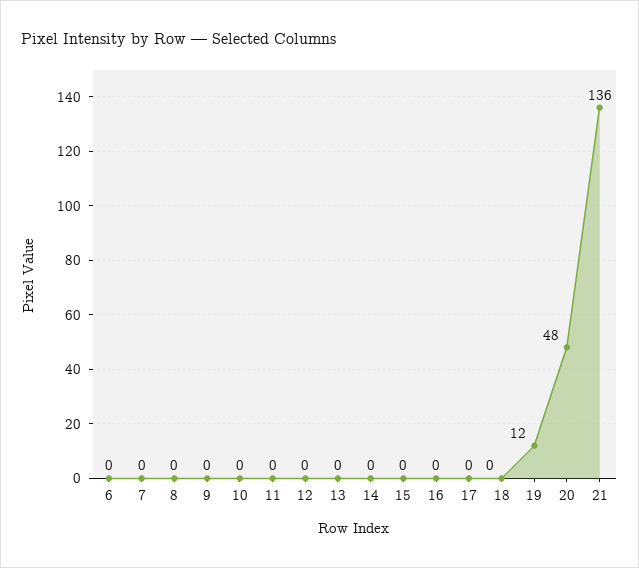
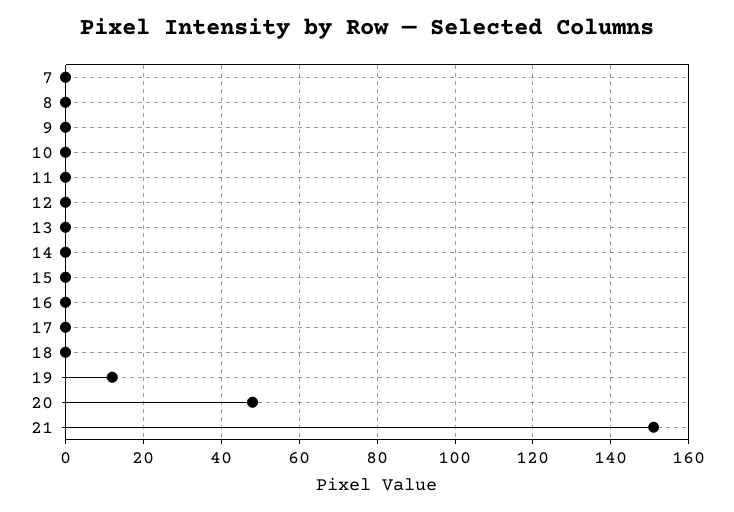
6: 0 -> none
21: 136 -> 150

